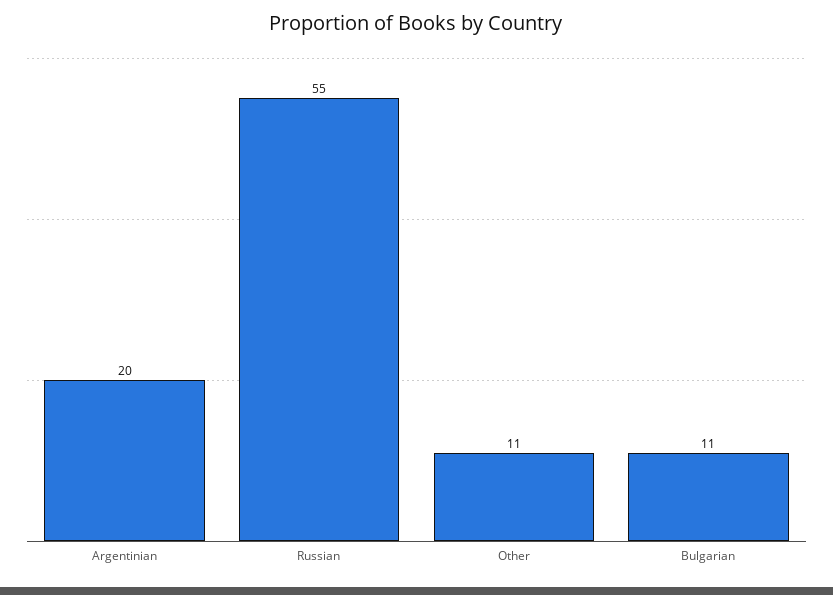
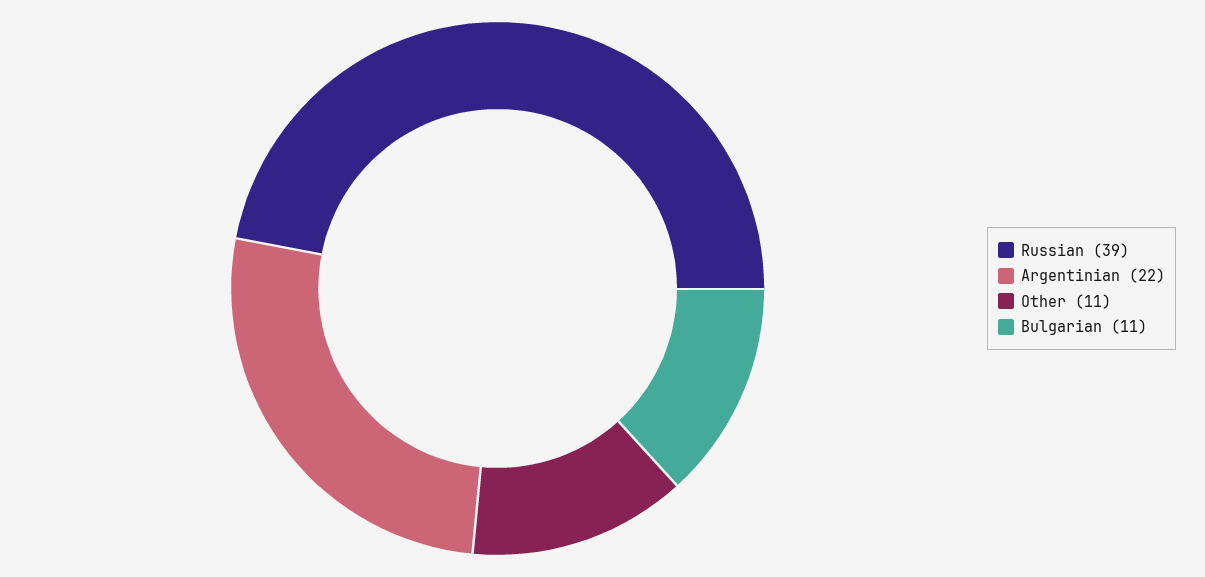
Argentinian: 20 -> 22
Russian: 55 -> 39

